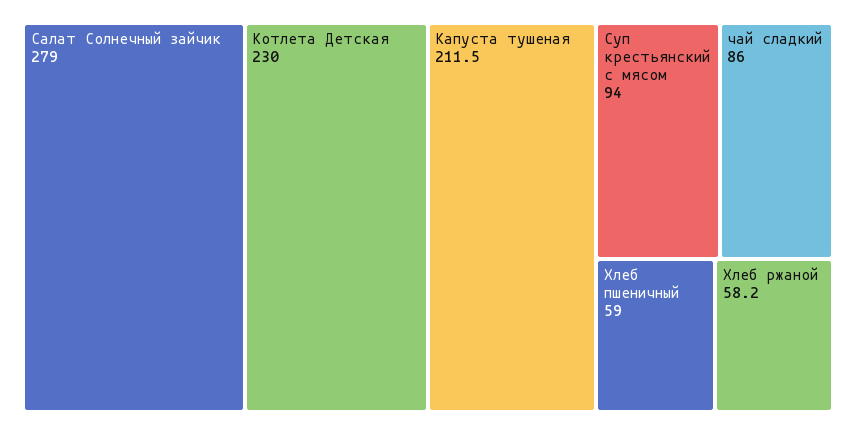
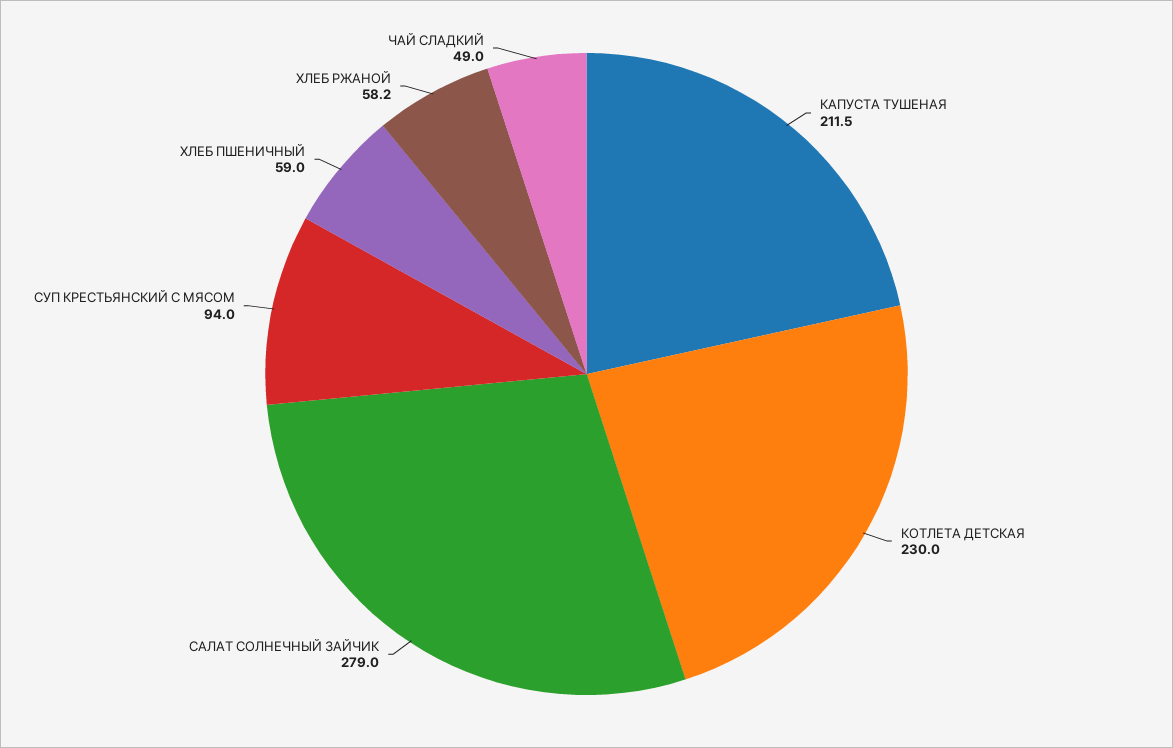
чай сладкий: 86 -> 49

